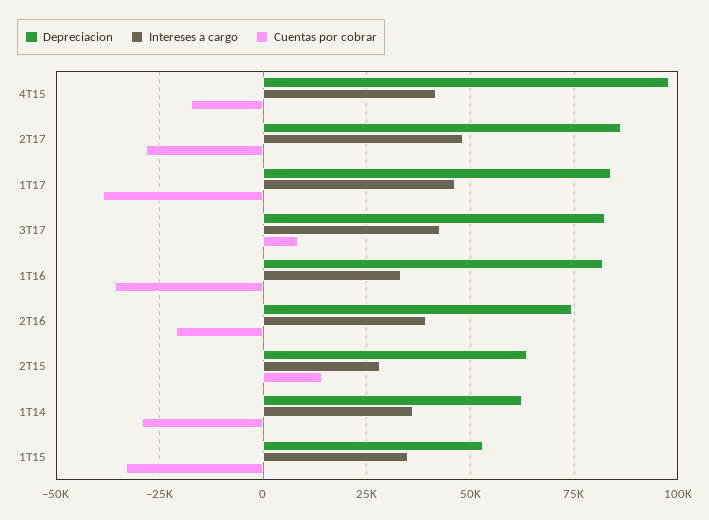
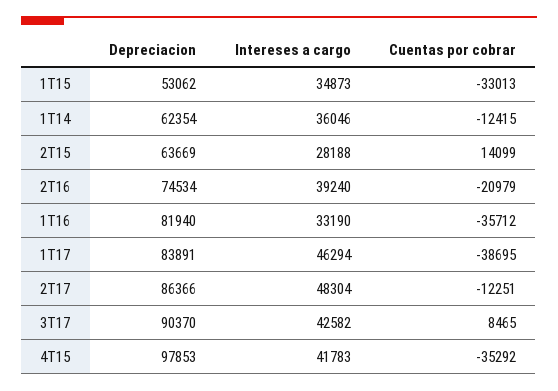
Cuentas por cobrar, 4T15: -17500 -> -35292
Cuentas por cobrar, 2T17: -27500 -> -12251
Depreciacion, 3T17: 82500 -> 90370
Cuentas por cobrar, 1T14: -30000 -> -12415

